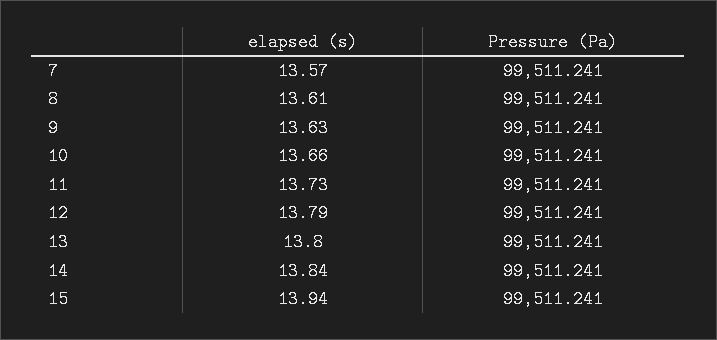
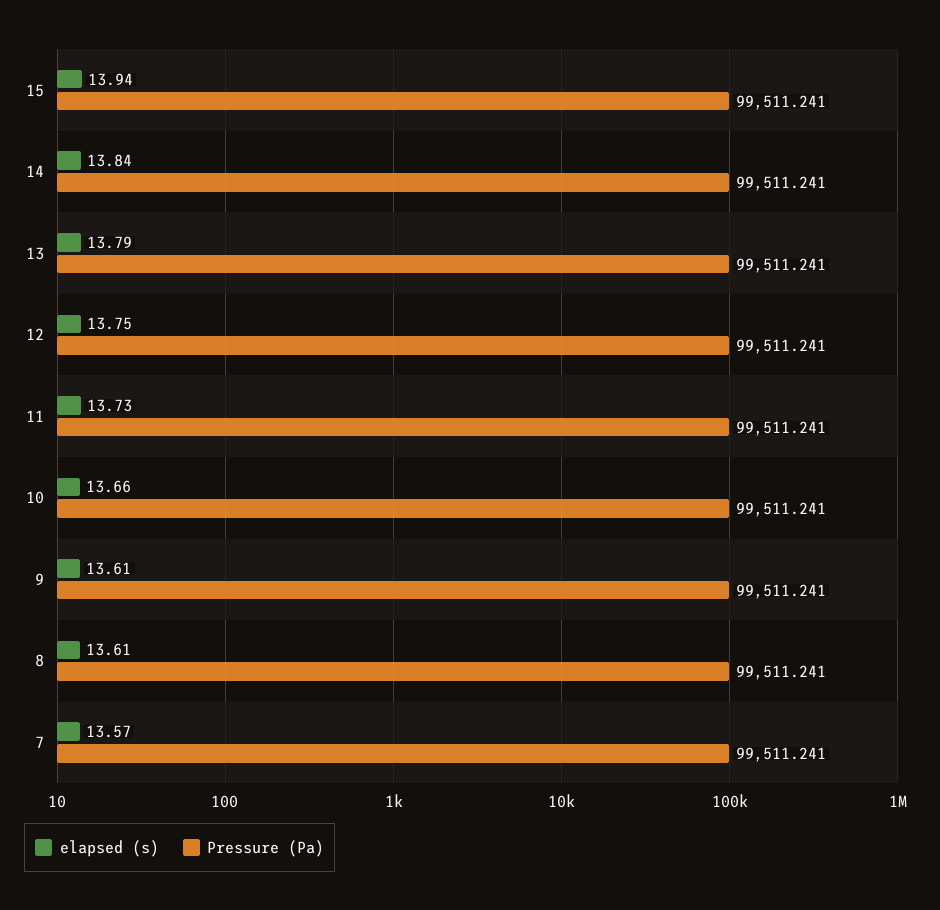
elapsed (s), 9: 13.63 -> 13.61
elapsed (s), 12: 13.79 -> 13.75
elapsed (s), 13: 13.8 -> 13.79

